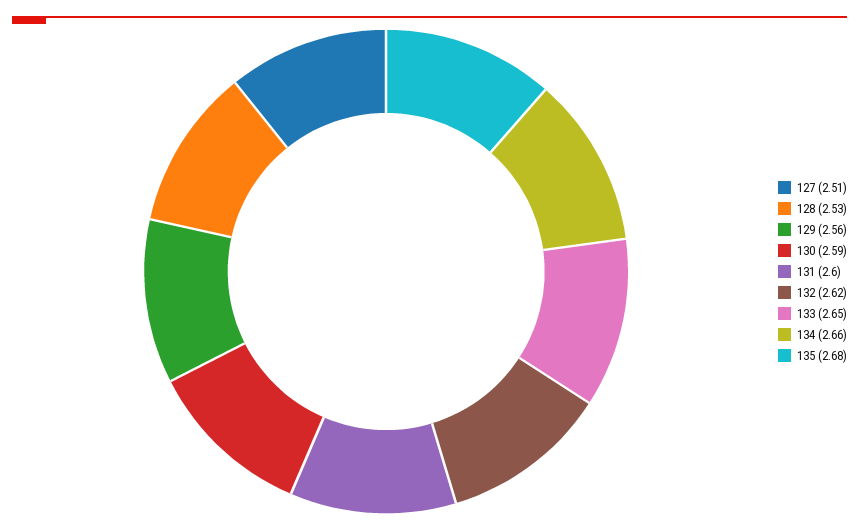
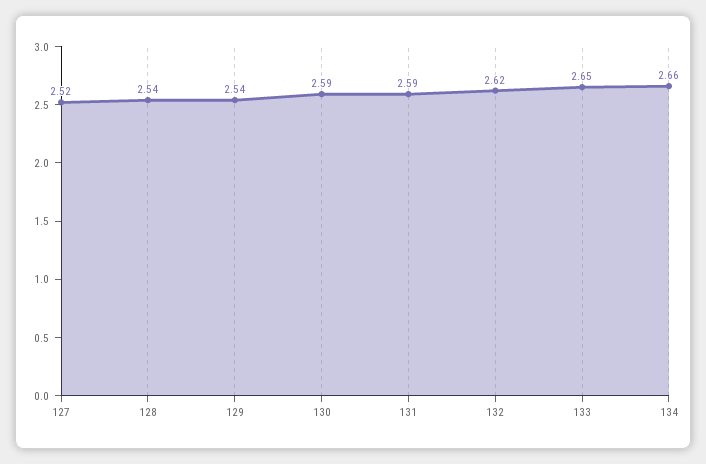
127: 2.51 -> 2.52
128: 2.53 -> 2.54
129: 2.56 -> 2.54
131: 2.6 -> 2.59
135: 2.68 -> none

